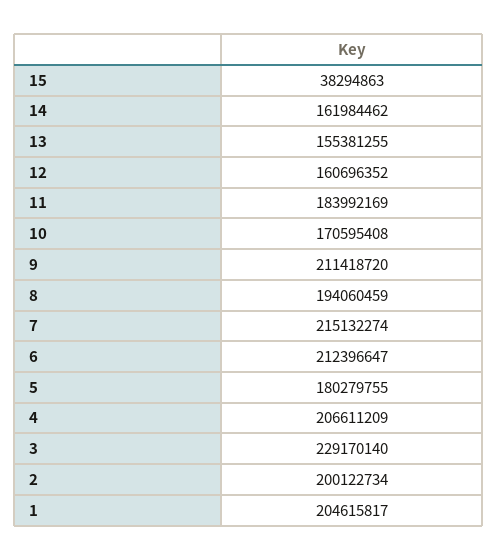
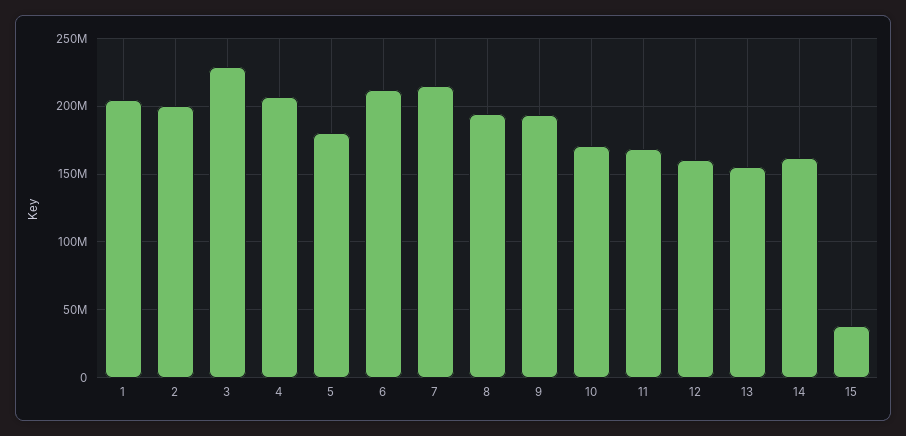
11: 183992169 -> 170000000
9: 211418720 -> 195000000

